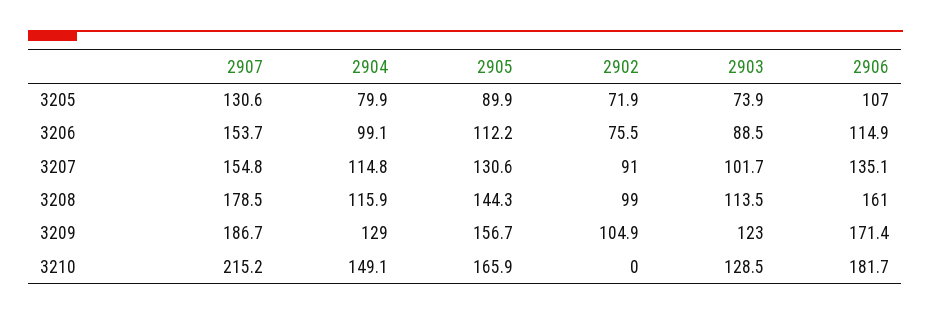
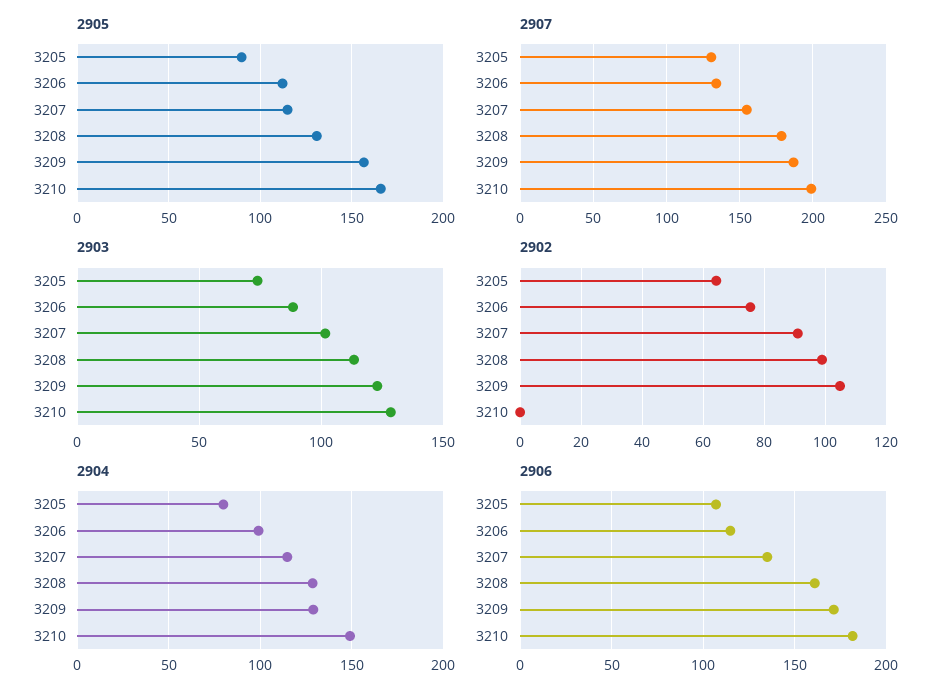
2902, 3205: 71.9 -> 64
2907, 3206: 153.7 -> 135
2905, 3207: 130.6 -> 115
2904, 3208: 115.9 -> 130
2905, 3208: 144.3 -> 130
2907, 3210: 215.2 -> 200

